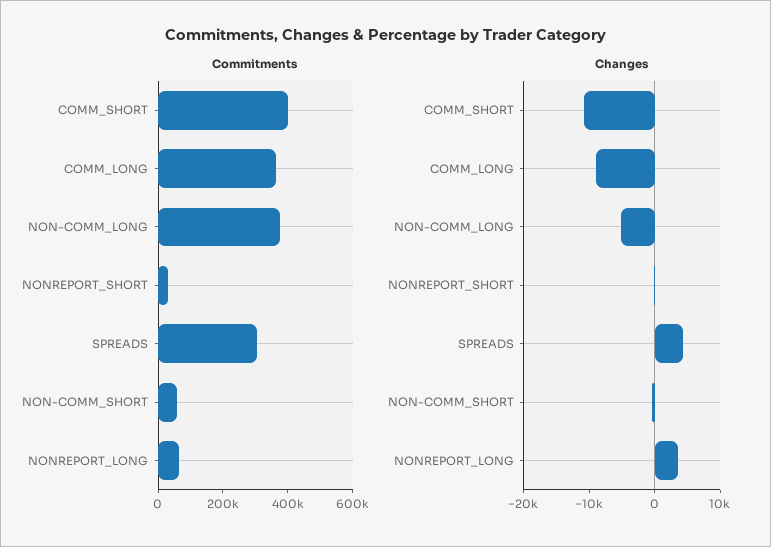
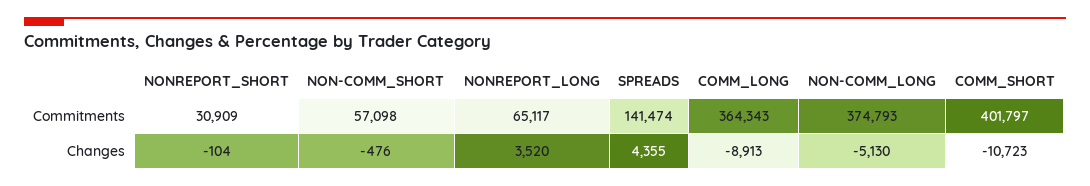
Commitments, SPREADS: 300000 -> 141474

